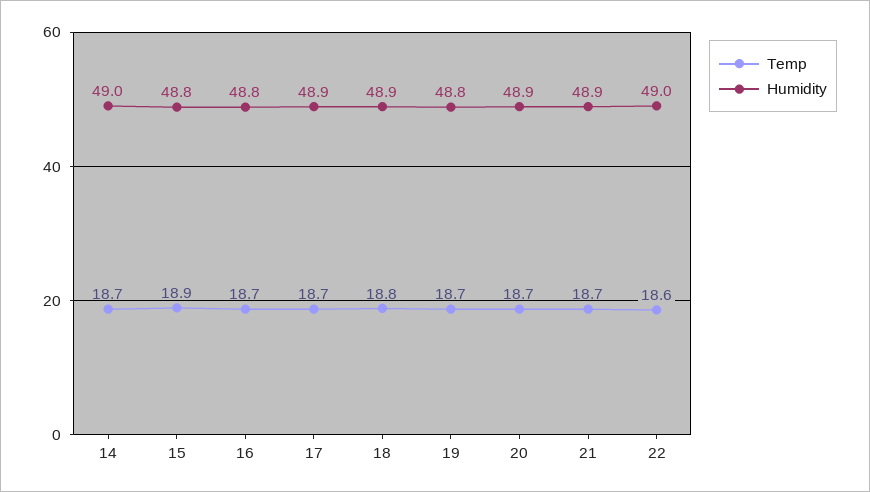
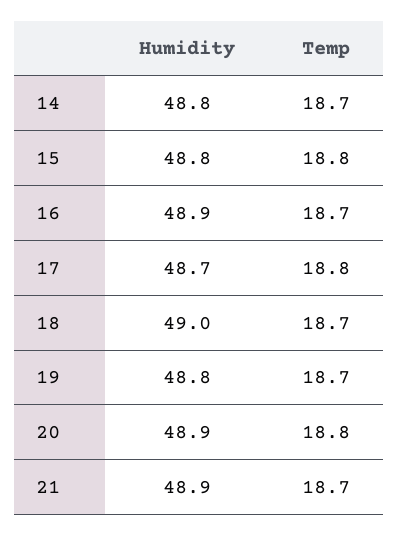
Humidity, 14: 49 -> 48.8
Temp, 15: 18.9 -> 18.8
Humidity, 16: 48.8 -> 48.9
Temp, 17: 18.7 -> 18.8
Humidity, 17: 48.9 -> 48.7
Temp, 18: 18.8 -> 18.7
Humidity, 18: 48.9 -> 49
Temp, 20: 18.7 -> 18.8
Temp, 22: 18.6 -> none
Humidity, 22: 49 -> none

